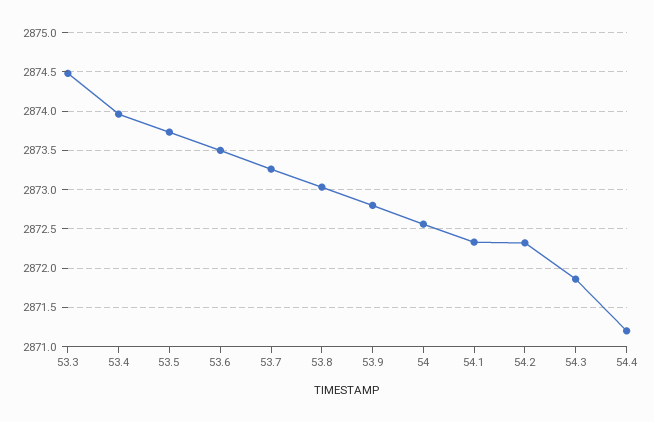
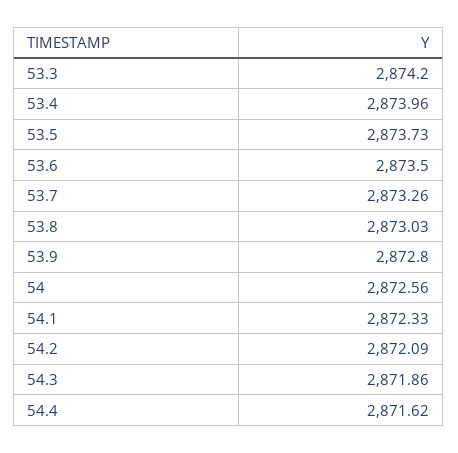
53.3: 2874.5 -> 2874.2
54.2: 2872.3 -> 2872.09
54.4: 2871.2 -> 2871.62

